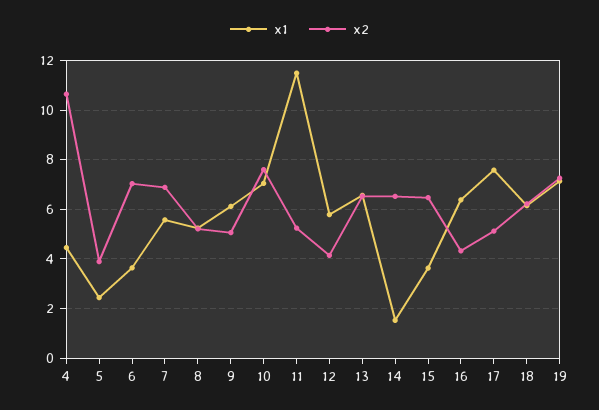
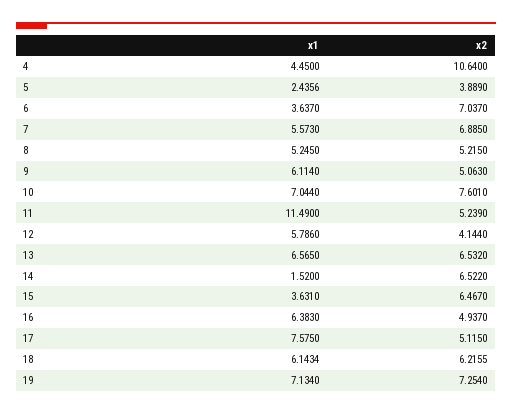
x2, 16: 4.25 -> 4.937

